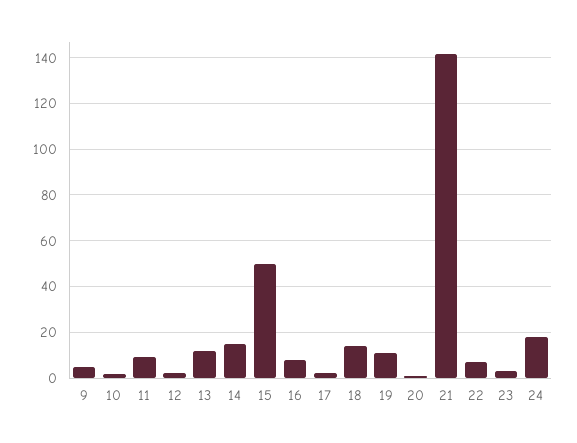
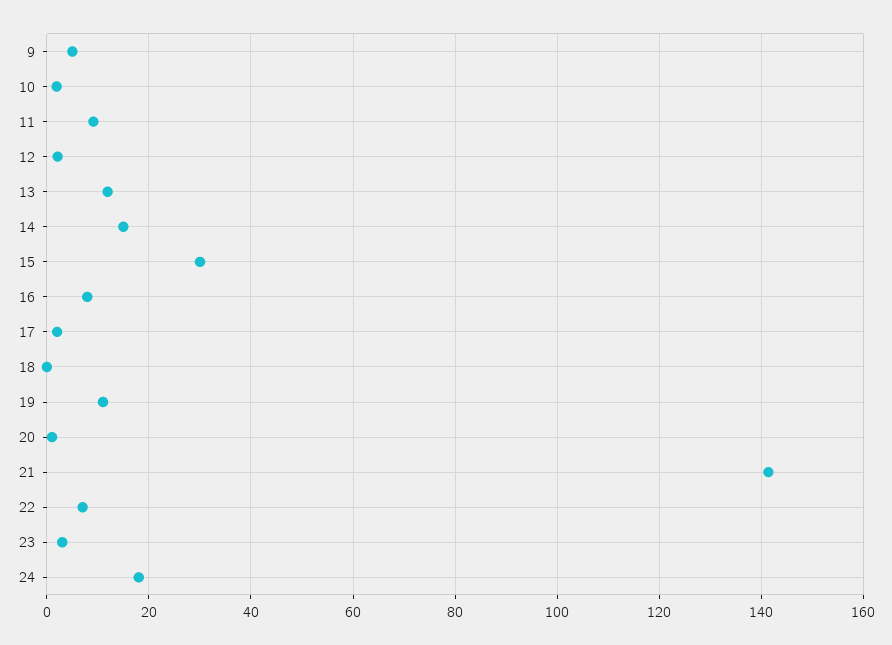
15: 50 -> 30
18: 15 -> 0

